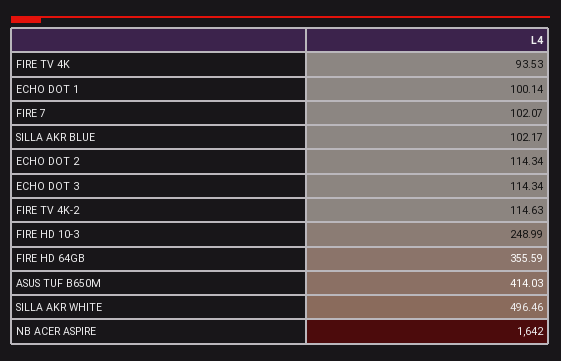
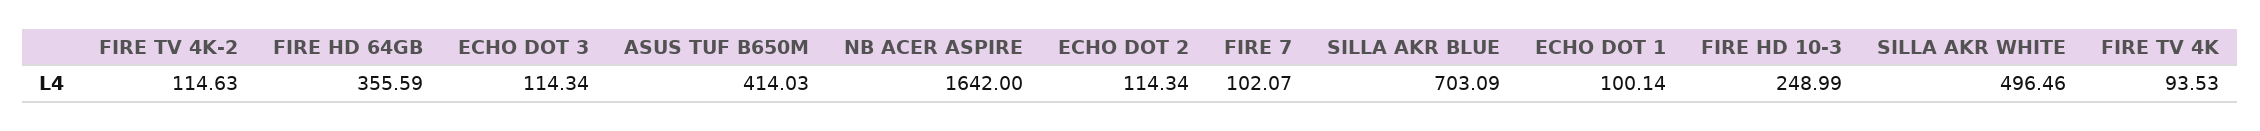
SILLA AKR BLUE: 102.17 -> 703.09

